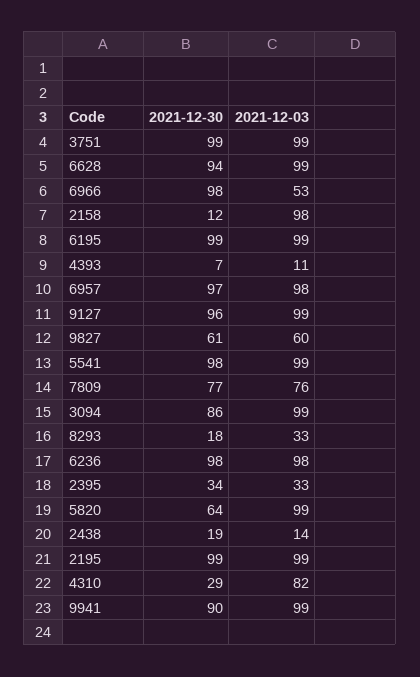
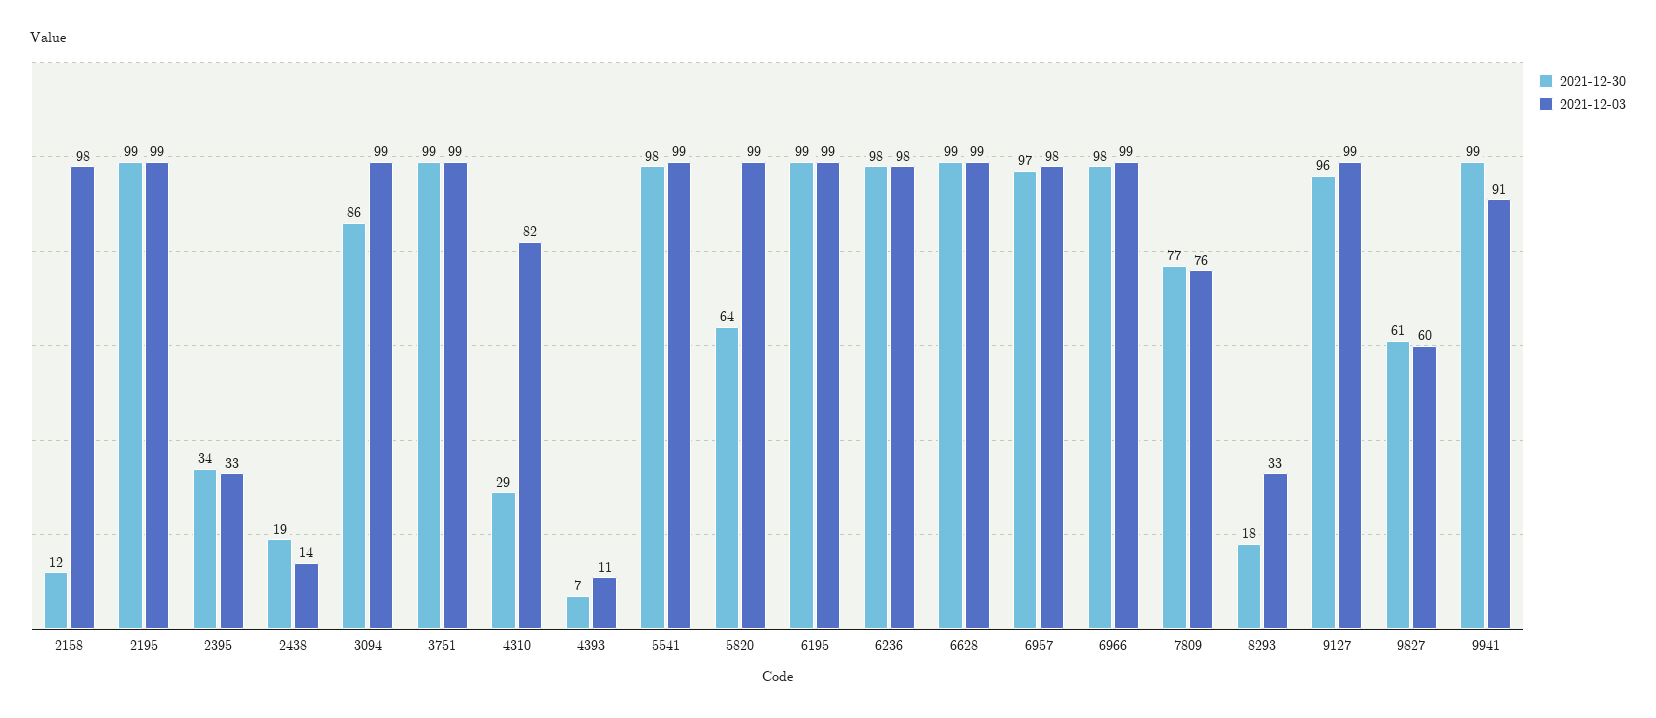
2021-12-30, 6628: 94 -> 99
2021-12-03, 6966: 53 -> 99
2021-12-30, 9941: 90 -> 99
2021-12-03, 9941: 99 -> 91

